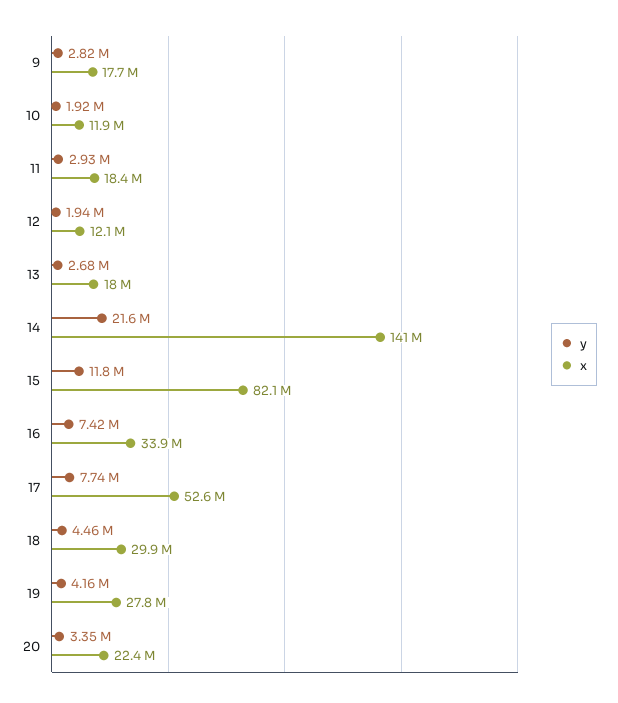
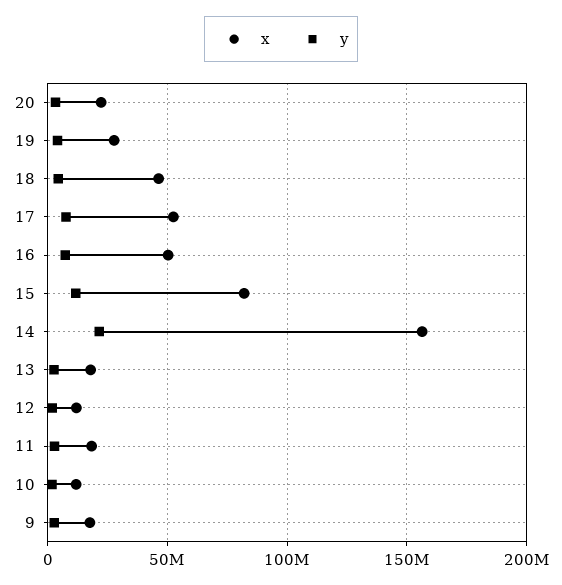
x, 14: 141000000 -> 155000000
x, 16: 33900000 -> 50000000
x, 18: 29900000 -> 45000000

